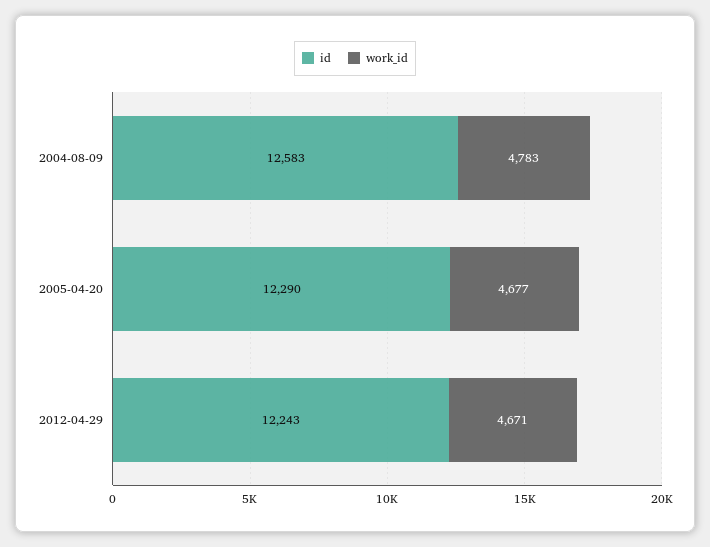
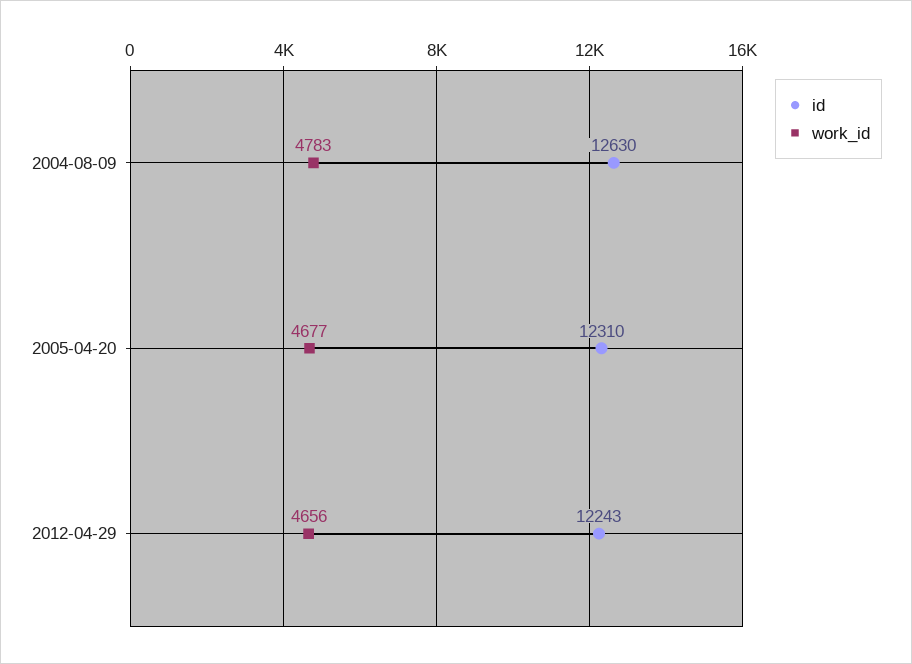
id, 2004-08-09: 12583 -> 12630
id, 2005-04-20: 12290 -> 12310
work_id, 2012-04-29: 4671 -> 4656

